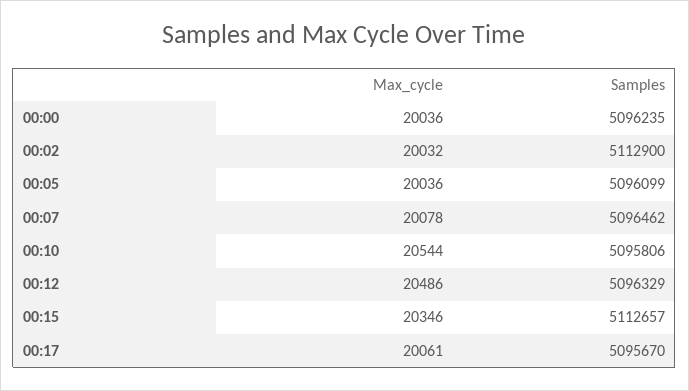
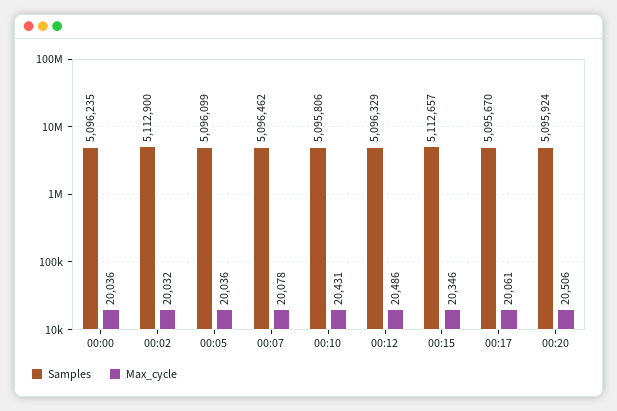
Max_cycle, 00:10: 20544 -> 20431
Samples, 00:20: none -> 5095924
Max_cycle, 00:20: none -> 20506

